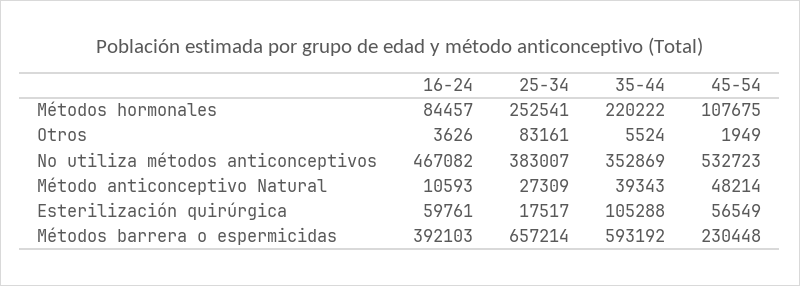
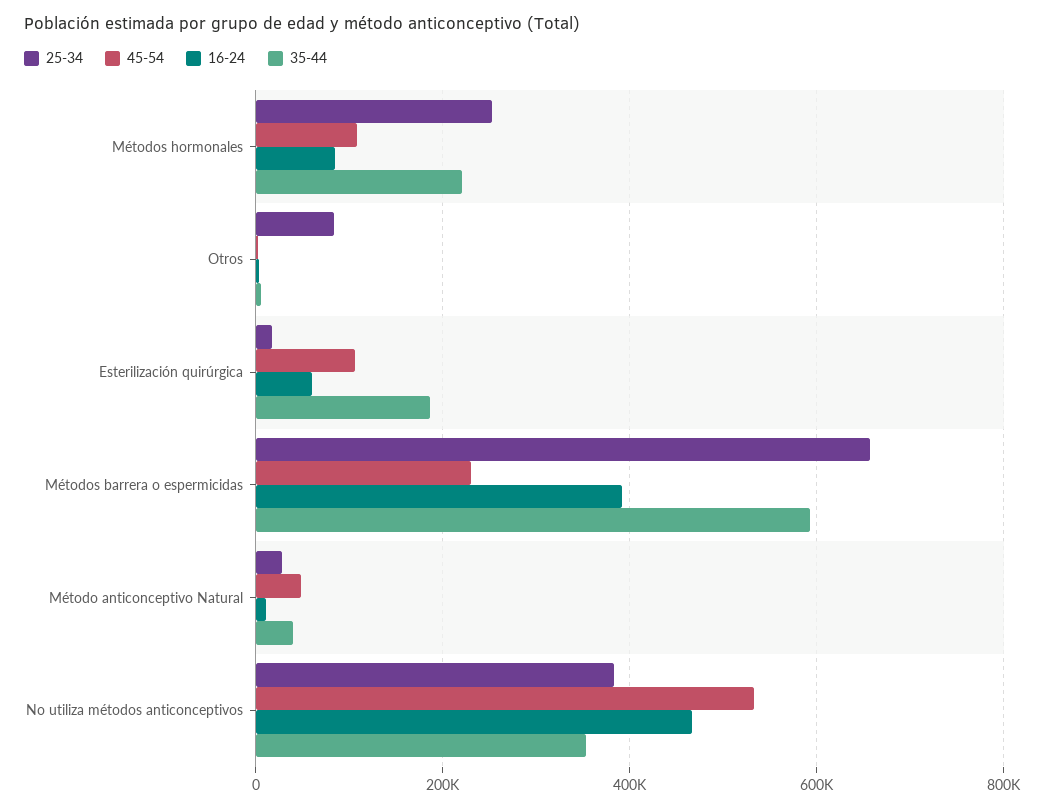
35-44, Esterilización quirúrgica: 105288 -> 180000
45-54, Esterilización quirúrgica: 56549 -> 100000

